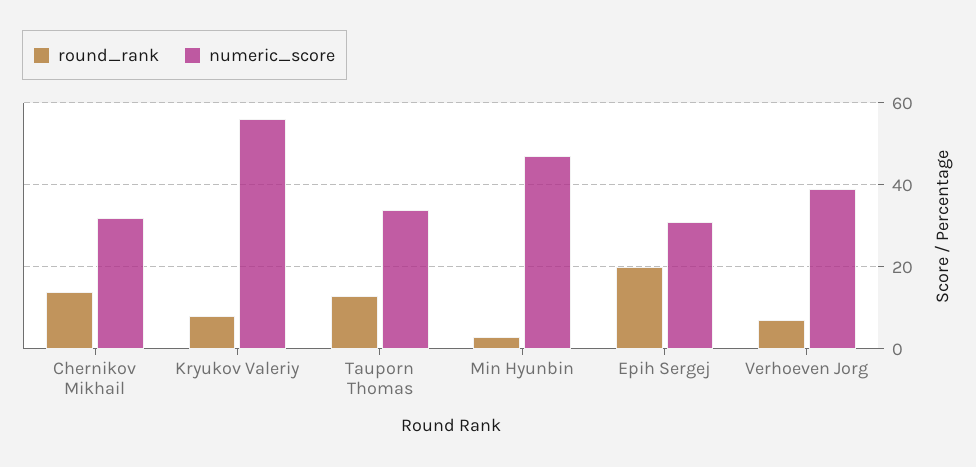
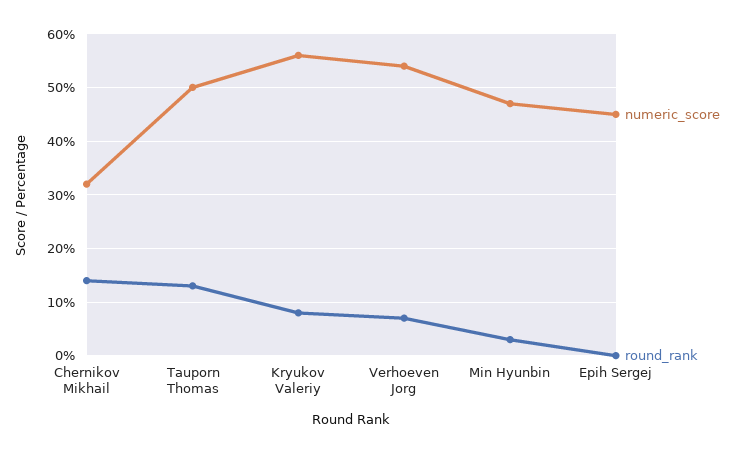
numeric_score, Tauporn Thomas: 35 -> 50
round_rank, Epih Sergej: 20 -> 0
numeric_score, Epih Sergej: 30 -> 45
numeric_score, Verhoeven Jorg: 40 -> 55

